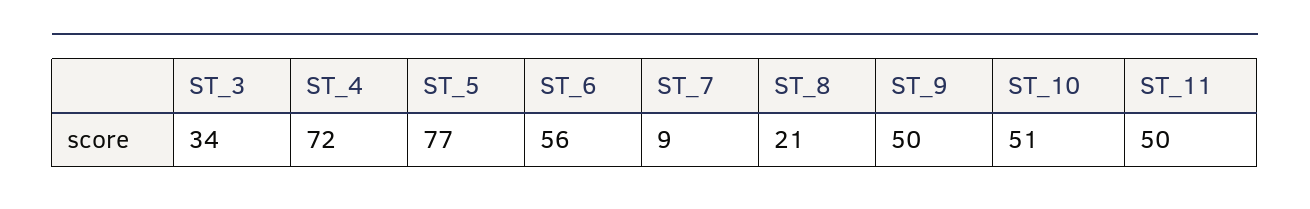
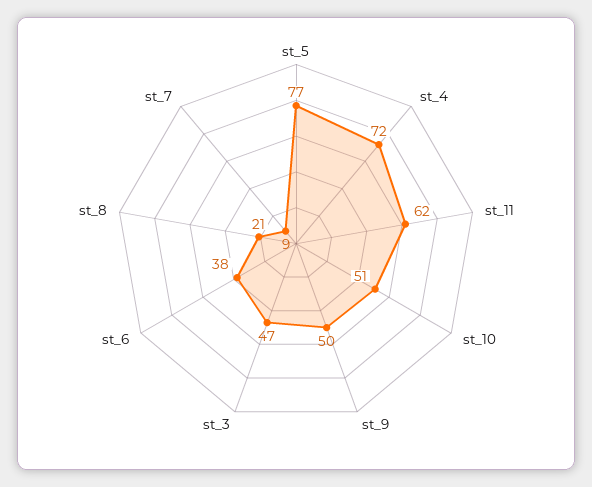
ST_3: 34 -> 47
ST_6: 56 -> 38
ST_11: 50 -> 62

